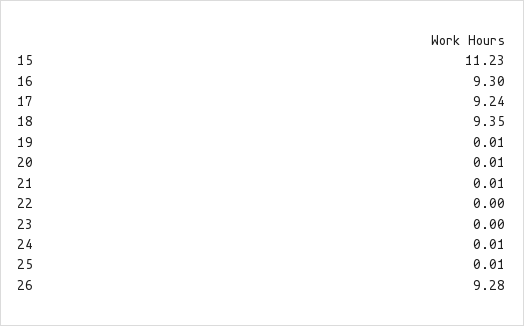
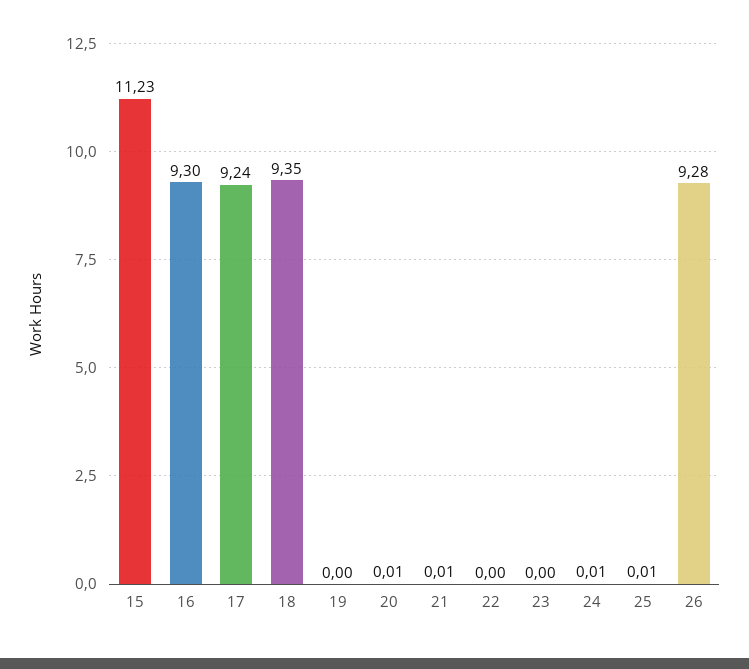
19: 0.01 -> 0

